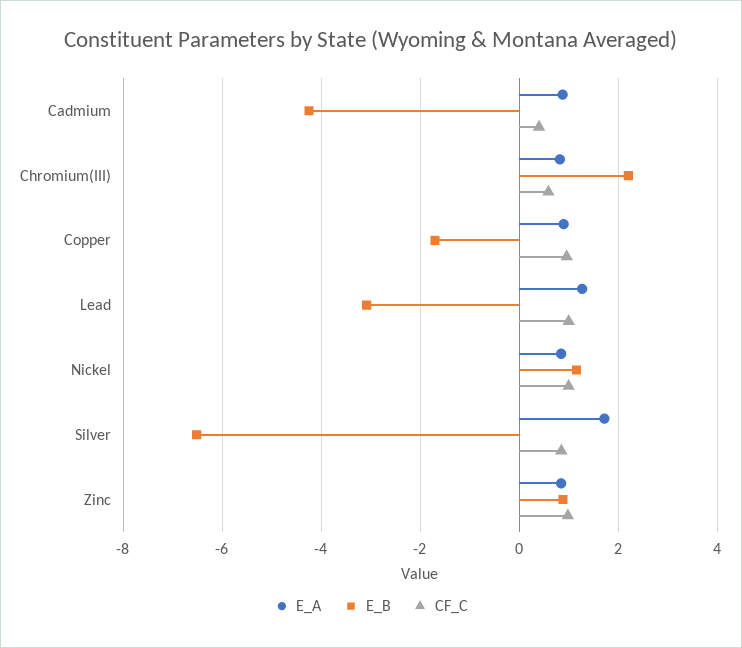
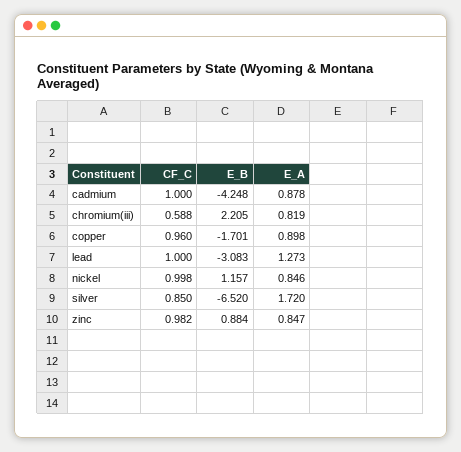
CF_C, Cadmium: 0.4 -> 1

